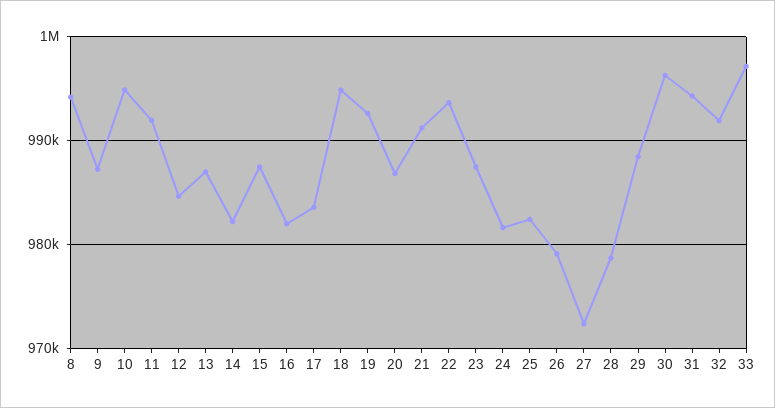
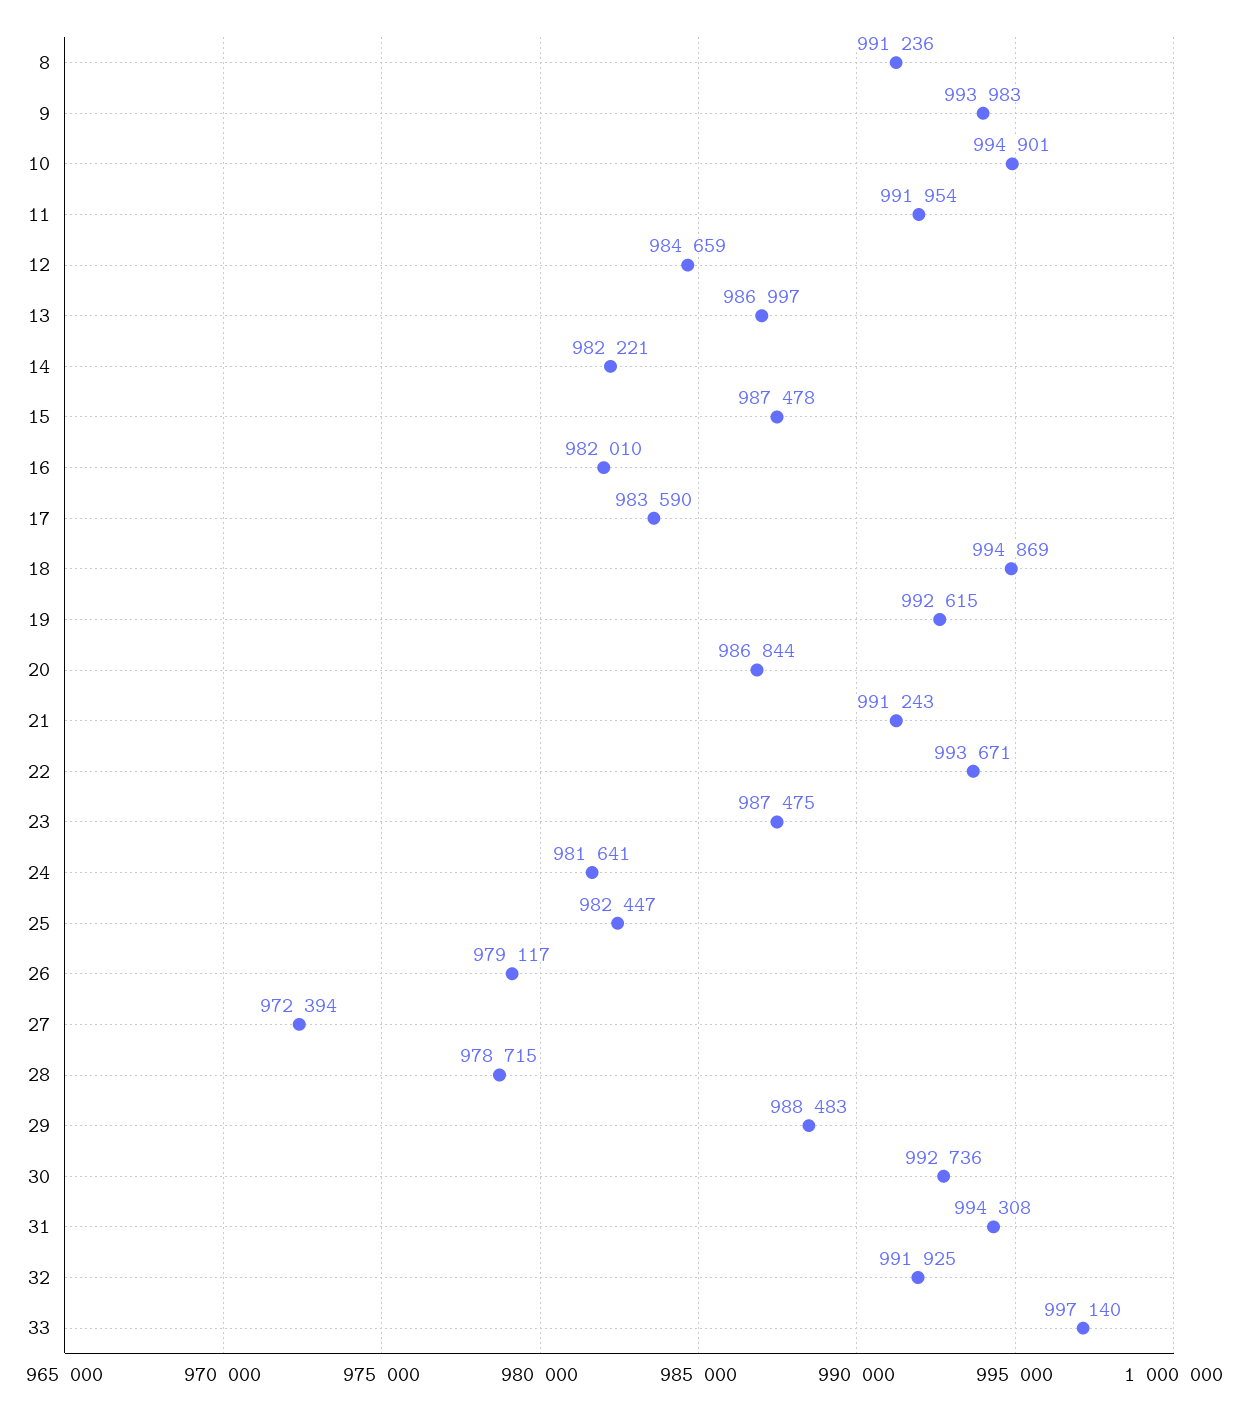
8: 994000 -> 991236
9: 987000 -> 993983
30: 996000 -> 992736

